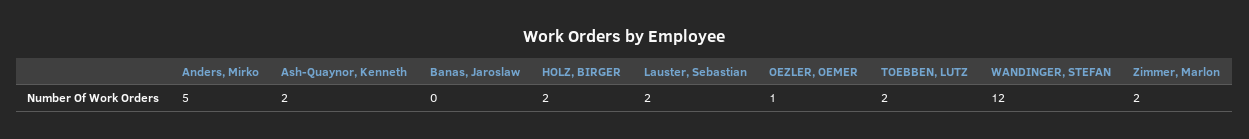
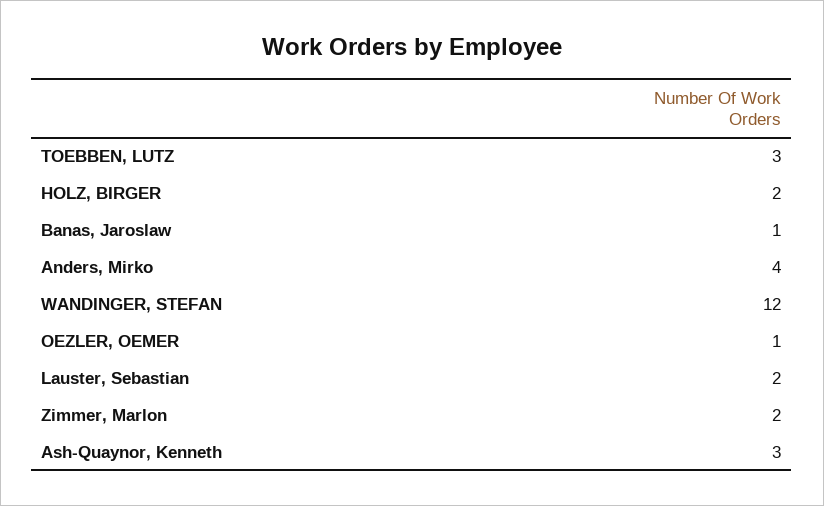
Anders, Mirko: 5 -> 4
Ash-Quaynor, Kenneth: 2 -> 3
Banas, Jaroslaw: 0 -> 1
TOEBBEN, LUTZ: 2 -> 3

